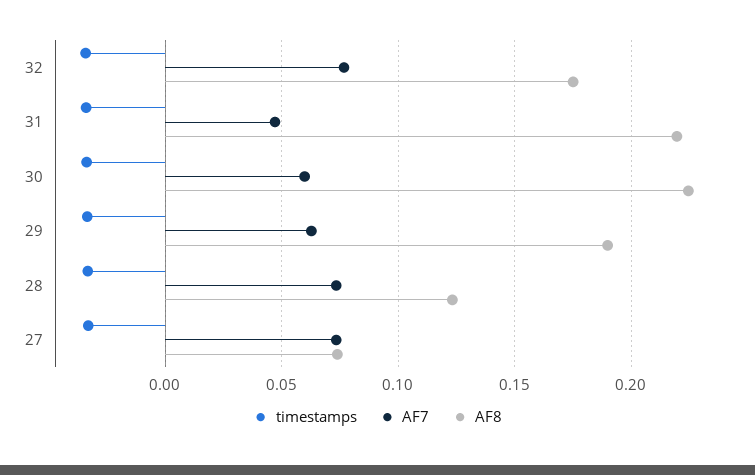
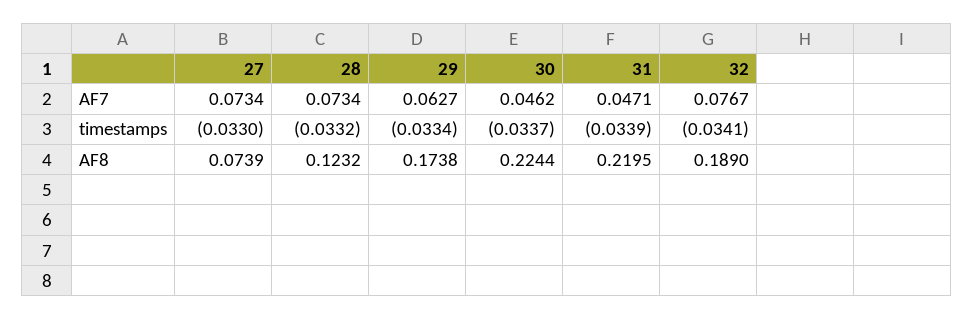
AF8, 32: 0.175 -> 0.189
AF7, 30: 0.06 -> 0.0462
AF8, 29: 0.19 -> 0.1738

